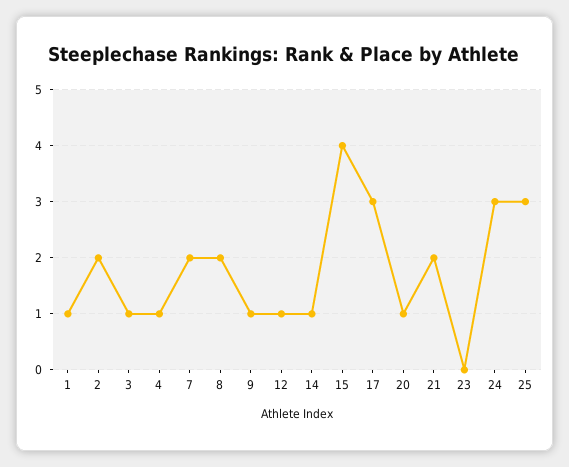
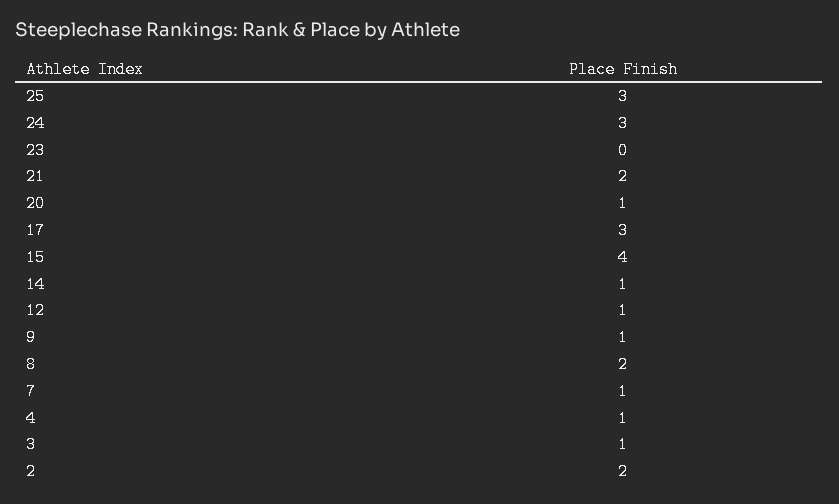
1: 1 -> none
7: 2 -> 1

